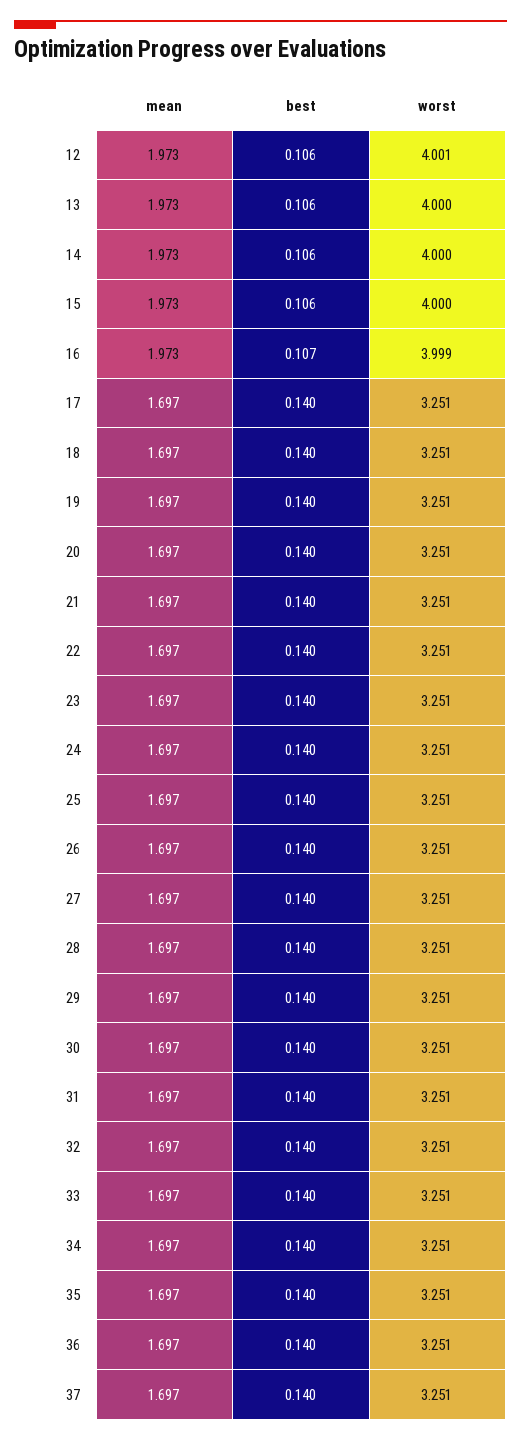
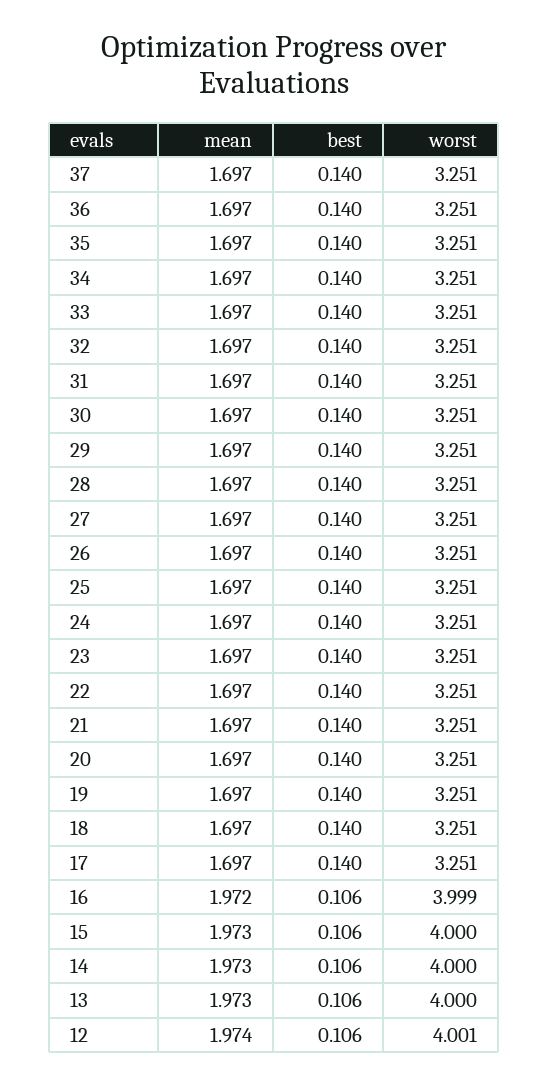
mean, 12: 1.973 -> 1.974
mean, 16: 1.973 -> 1.972
best, 16: 0.107 -> 0.106

